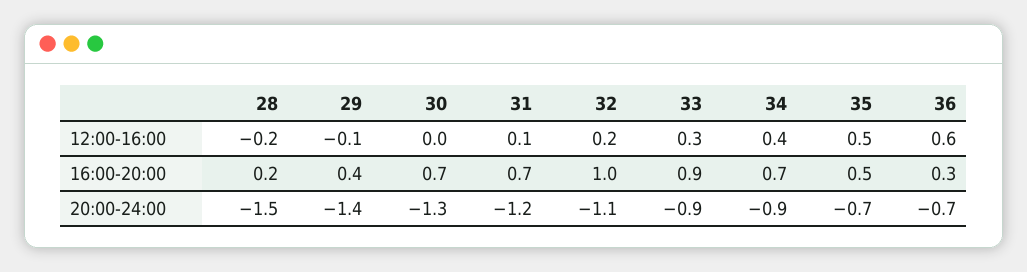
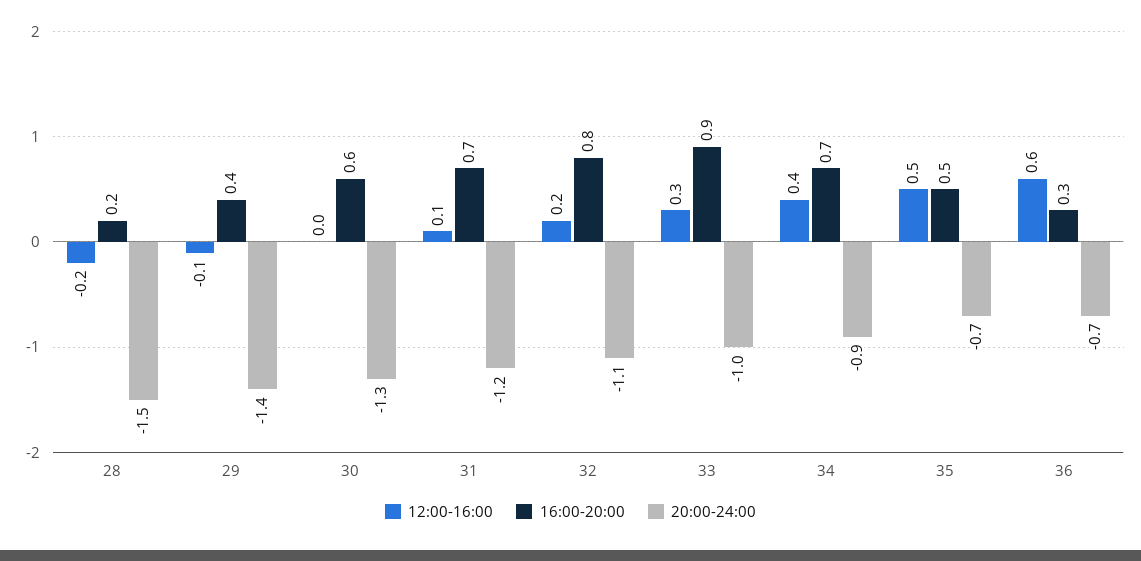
16:00-20:00, 30: 0.7 -> 0.6
16:00-20:00, 32: 1 -> 0.8
20:00-24:00, 33: -0.9 -> -1

